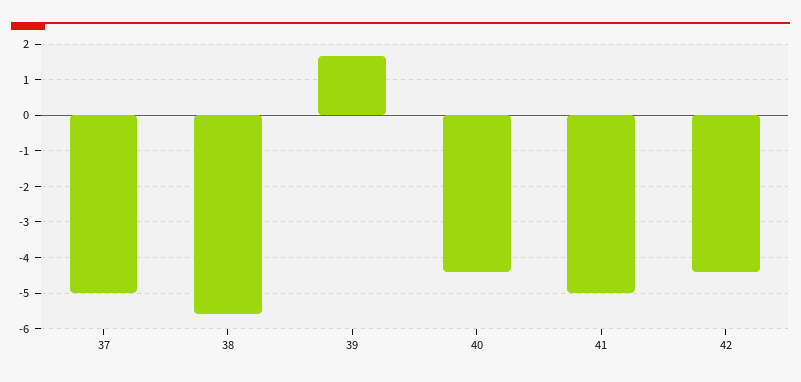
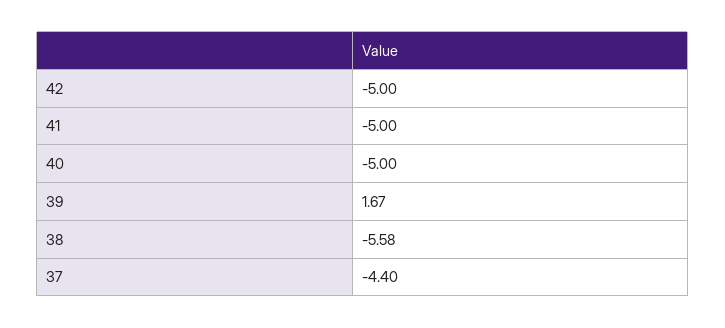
37: -5 -> -4.4
40: -4.4 -> -5
42: -4.4 -> -5

